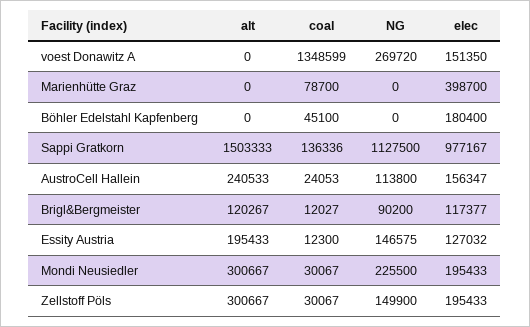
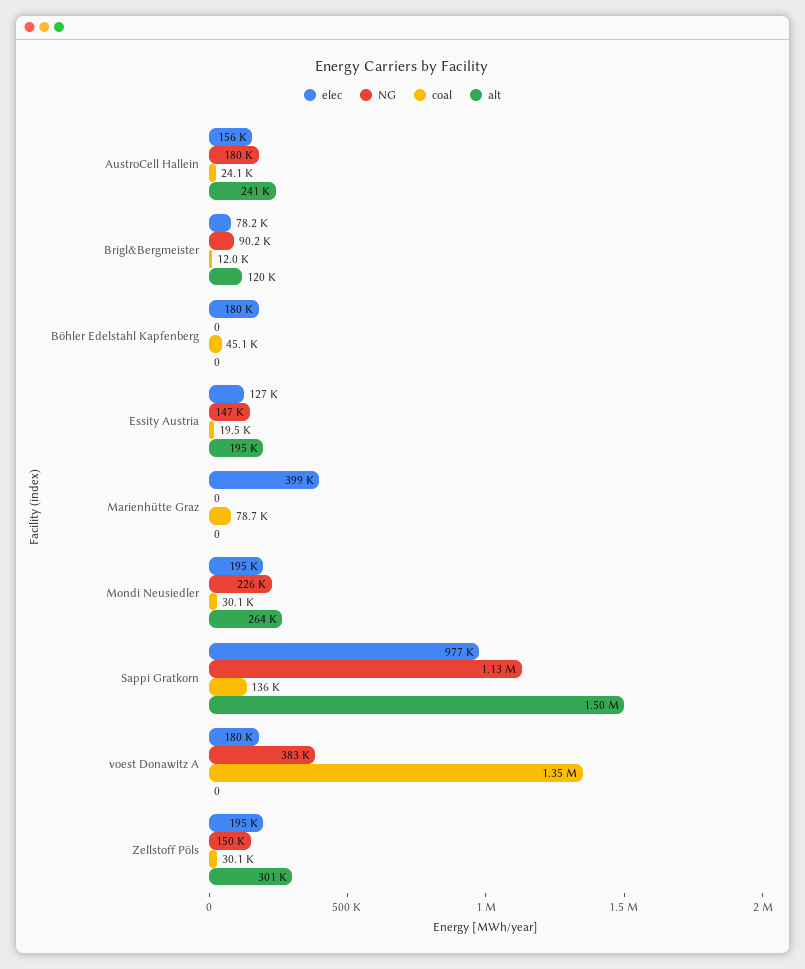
NG, voest Donawitz A: 269720 -> 383000
elec, voest Donawitz A: 151350 -> 180000
NG, AustroCell Hallein: 113800 -> 180000
elec, Brigl&Bergmeister: 117377 -> 78200
coal, Essity Austria: 12300 -> 19500
alt, Mondi Neusiedler: 300667 -> 264000

